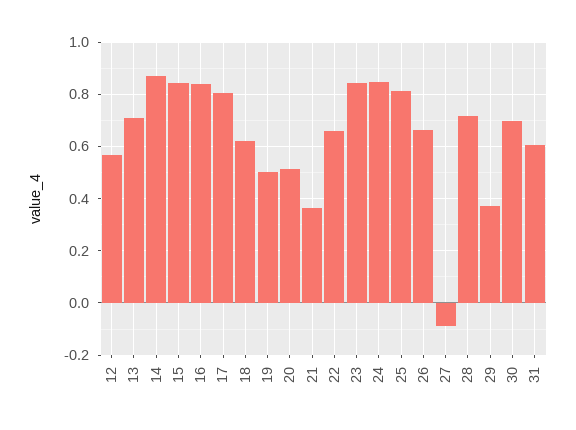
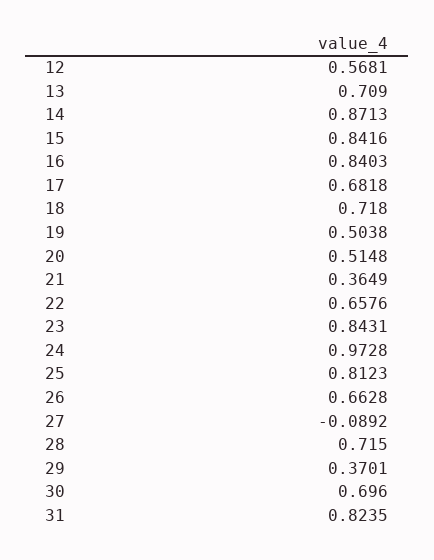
17: 0.8 -> 0.6818
18: 0.625 -> 0.718
24: 0.85 -> 0.9728
31: 0.6 -> 0.8235

